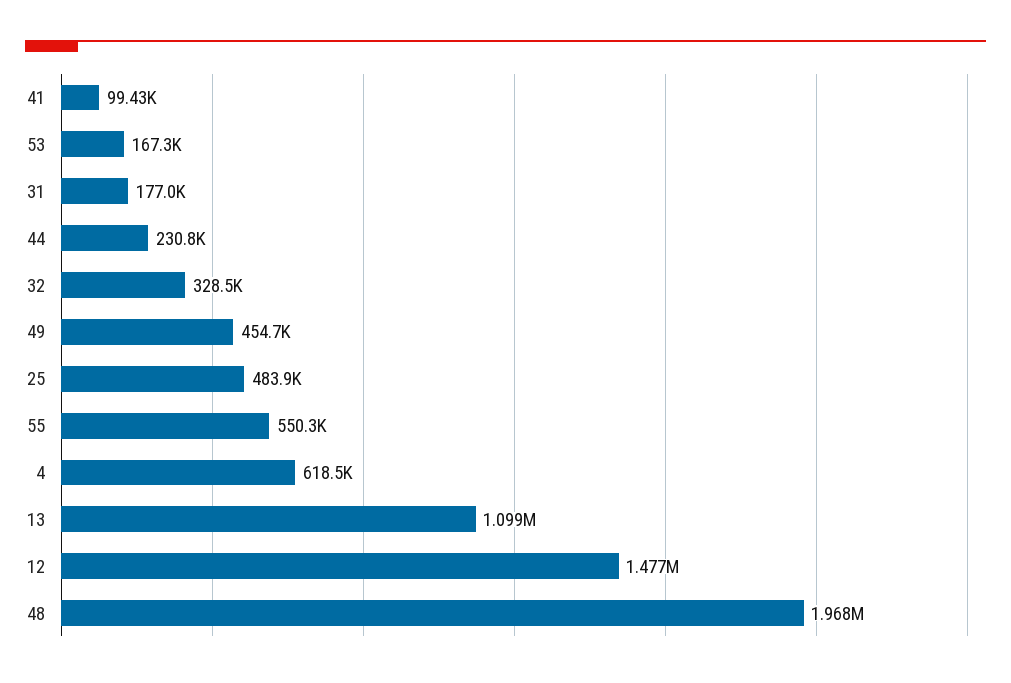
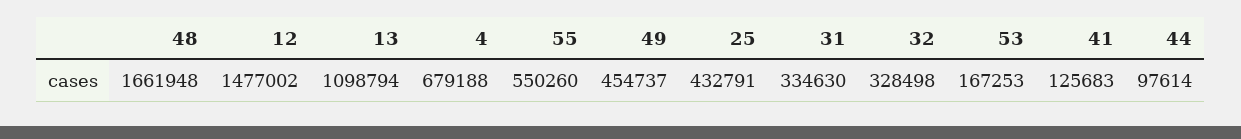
41: 99430 -> 125683
31: 177000 -> 334630
44: 230800 -> 97614
25: 483900 -> 432791
4: 618500 -> 679188
48: 1968000 -> 1661948

